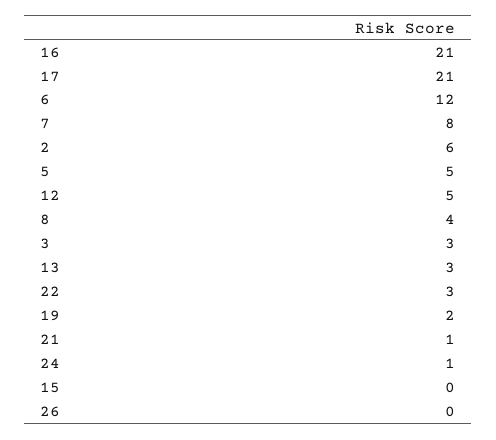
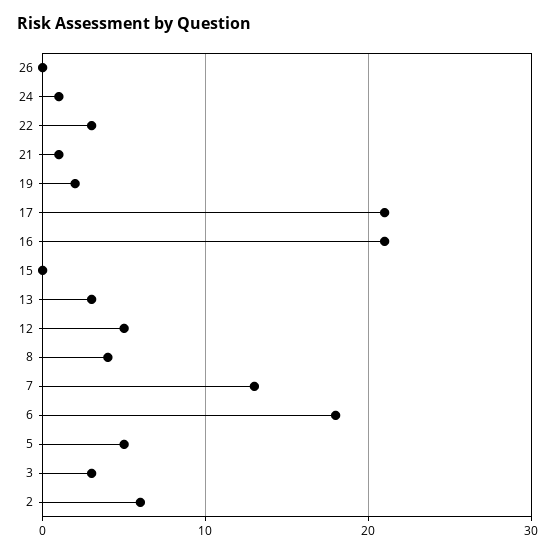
6: 12 -> 18
7: 8 -> 13

